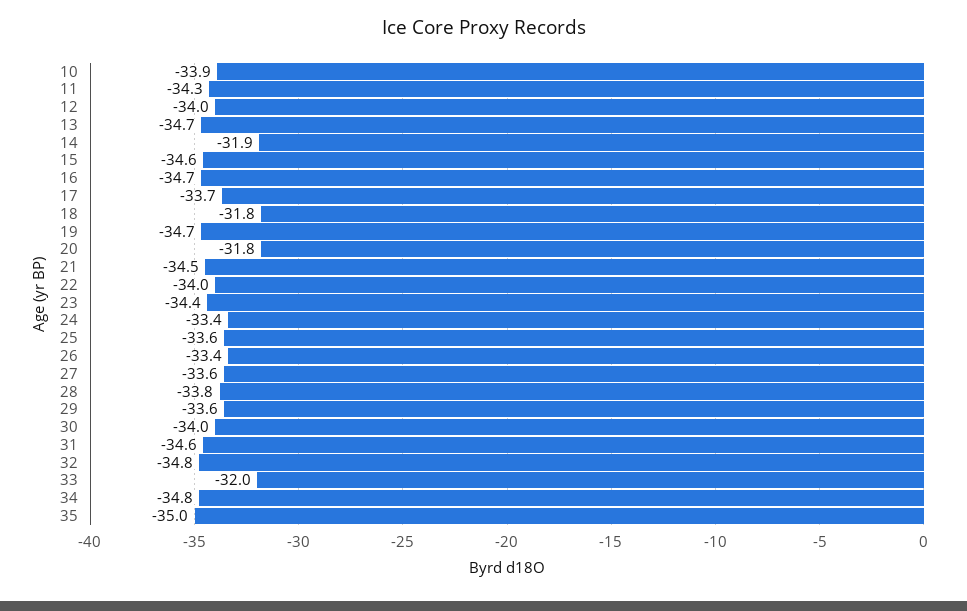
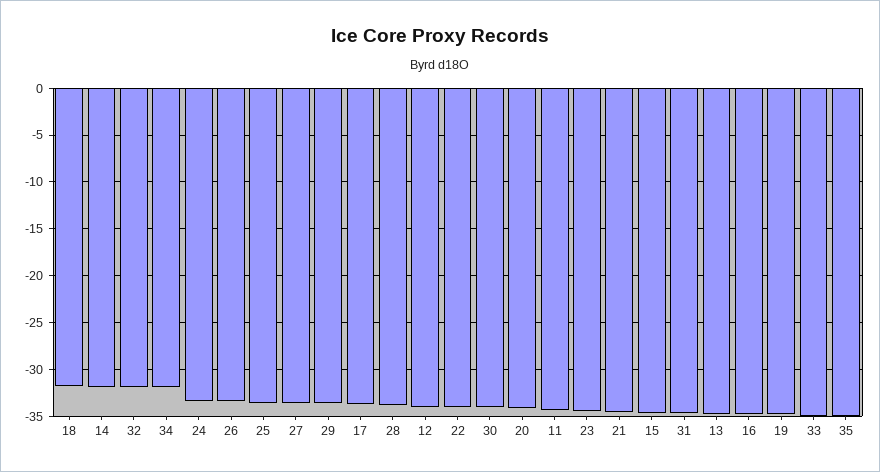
10: -33.9 -> none
20: -31.8 -> -34
32: -34.8 -> -32
33: -32 -> -35
34: -34.8 -> -32

